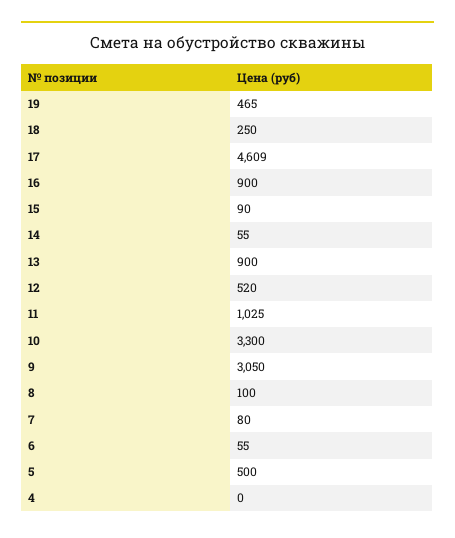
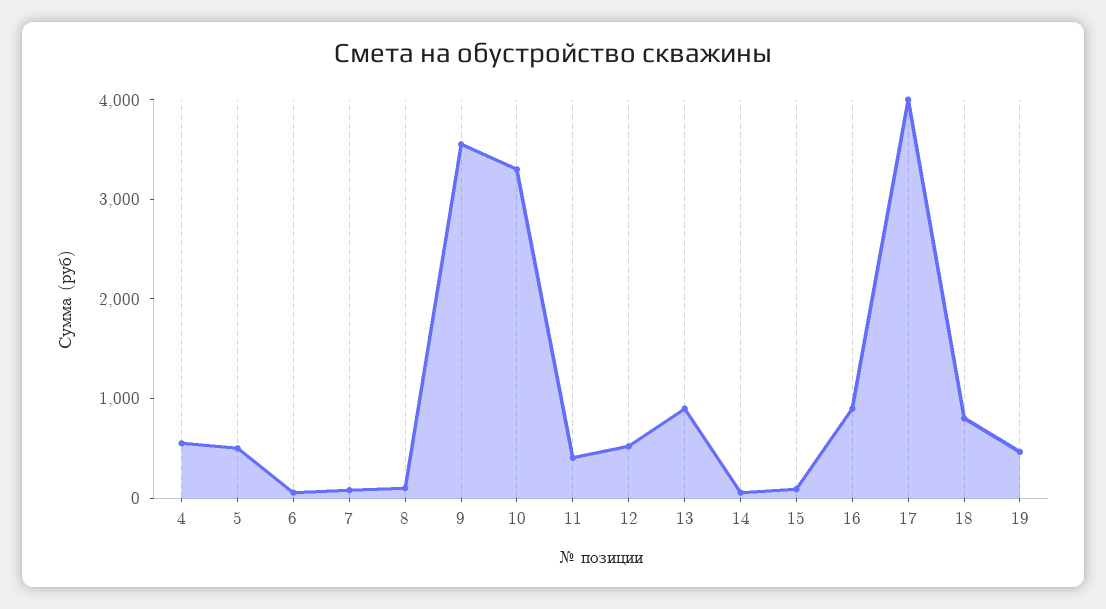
18: 250 -> 800
17: 4609 -> 4000
11: 1025 -> 400
9: 3050 -> 3600
4: 0 -> 600

